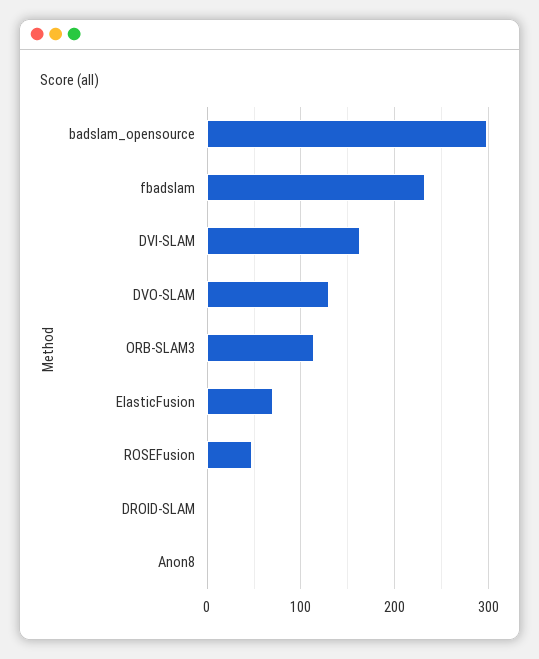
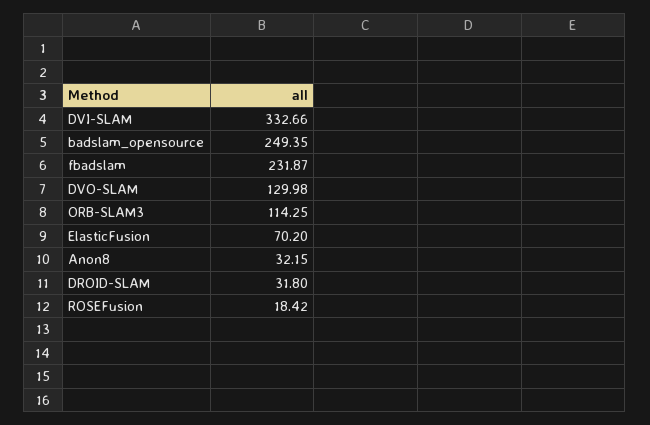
badslam_opensource: 300 -> 249.35
DVI-SLAM: 160 -> 332.66
ROSEFusion: 50 -> 18.42
DROID-SLAM: 0 -> 31.8
Anon8: 0 -> 32.15

